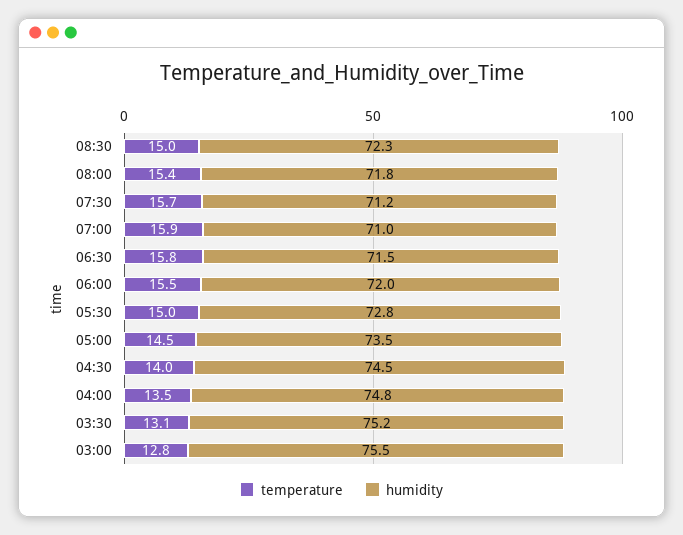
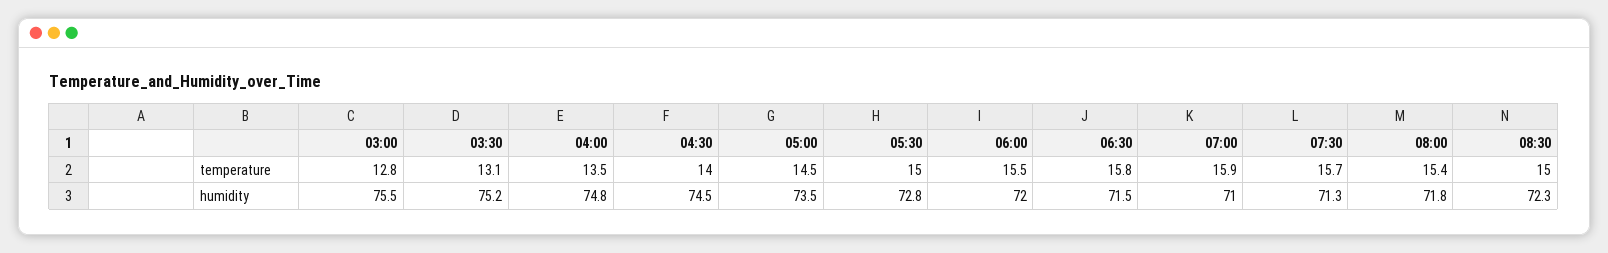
humidity, 07:30: 71.2 -> 71.3

